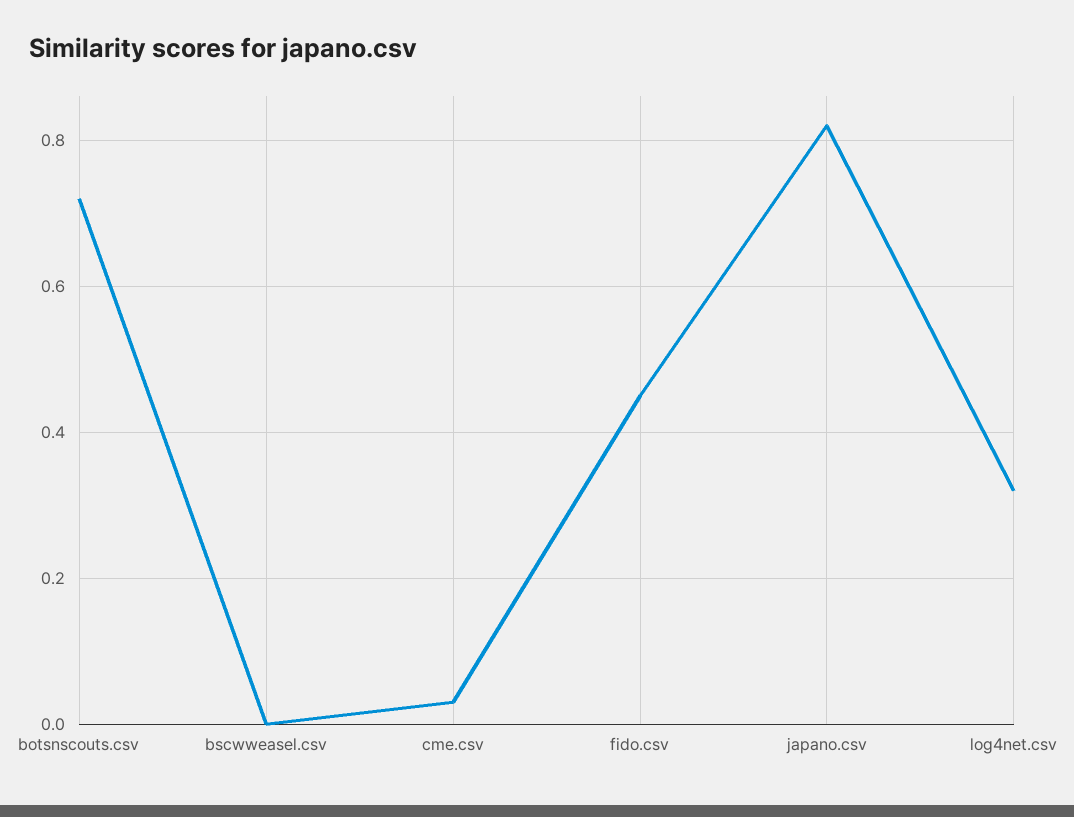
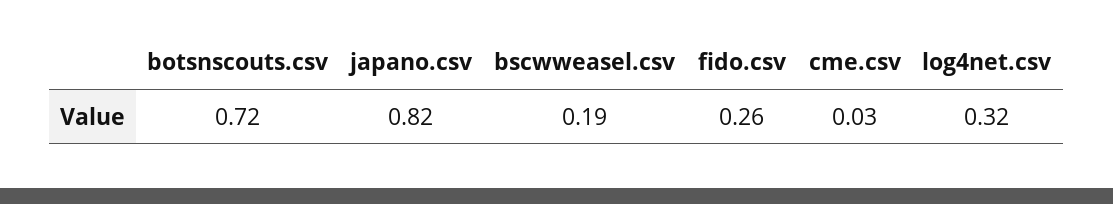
bscwweasel.csv: 0 -> 0.19
fido.csv: 0.45 -> 0.26

